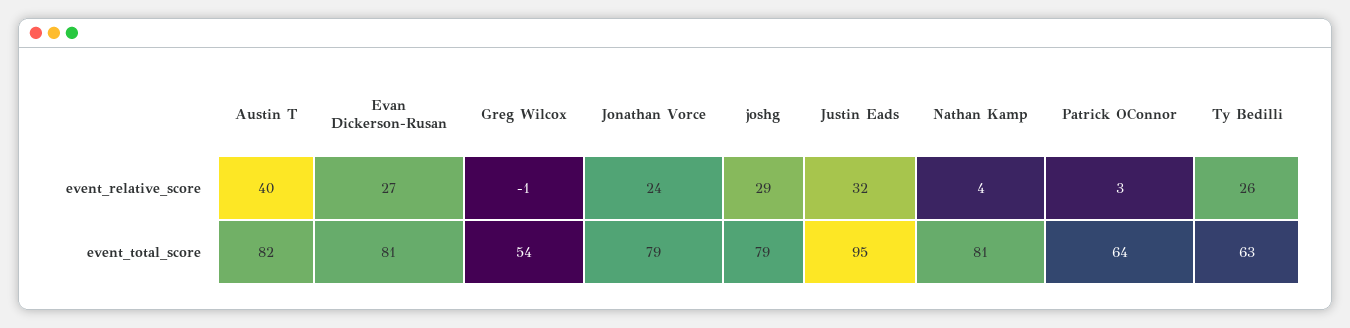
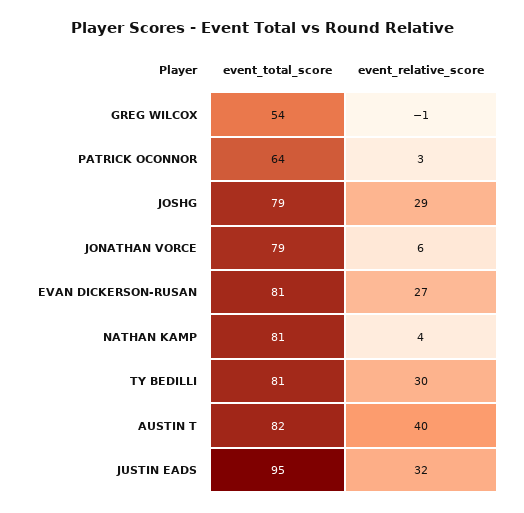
Jonathan Vorce, event_relative_score: 24 -> 6
Ty Bedilli, event_relative_score: 26 -> 30
Ty Bedilli, event_total_score: 63 -> 81

